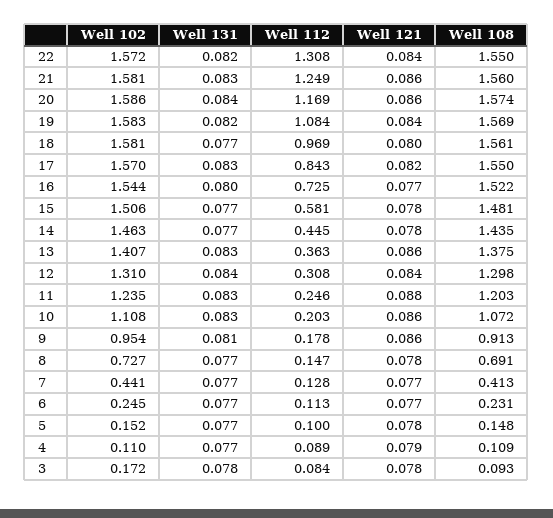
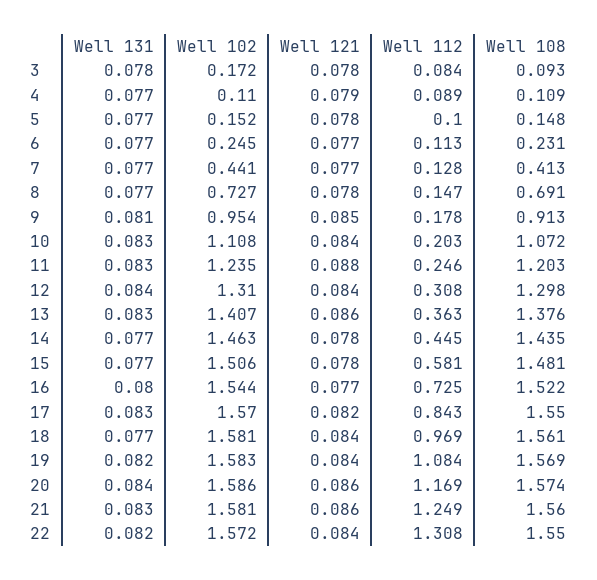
Well 121, 18: 0.08 -> 0.084
Well 108, 13: 1.375 -> 1.376
Well 121, 10: 0.086 -> 0.084
Well 121, 9: 0.086 -> 0.085

